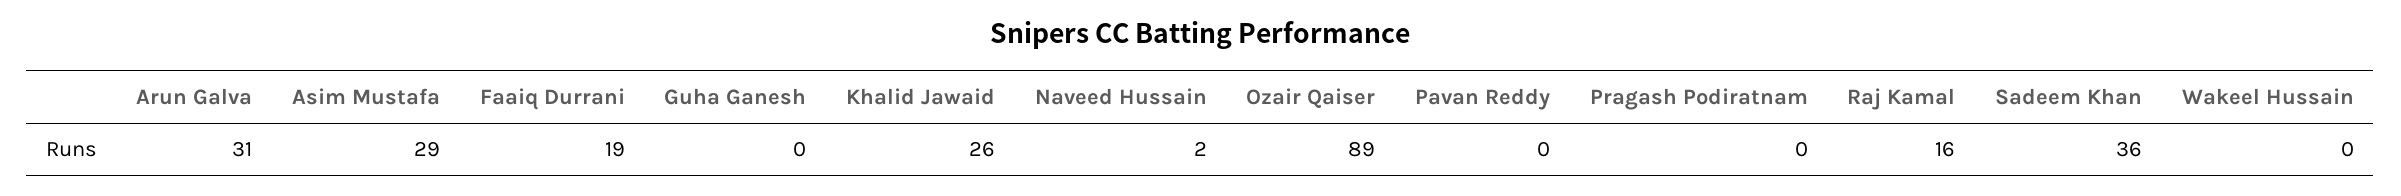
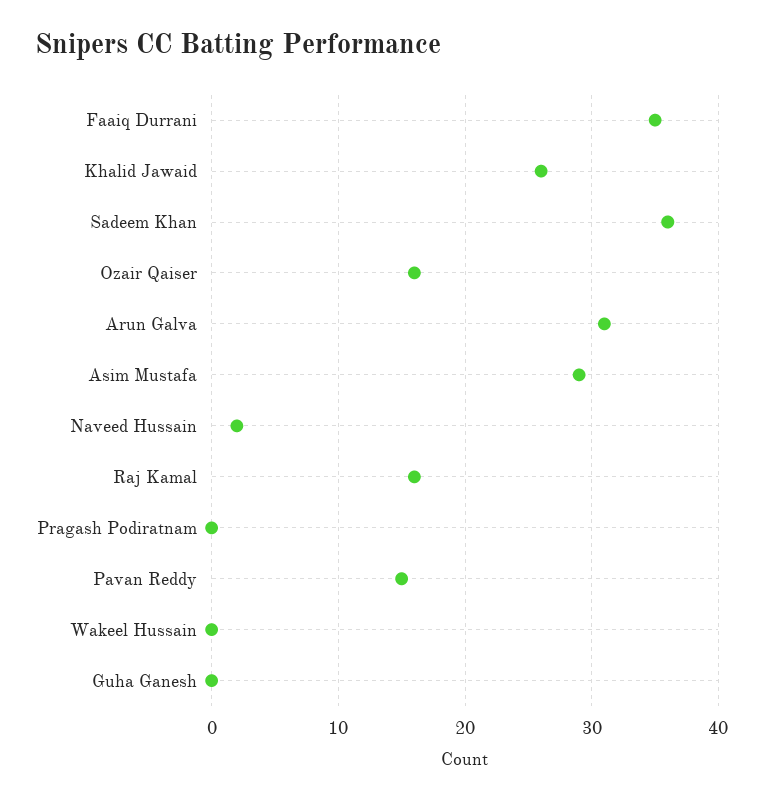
Faaiq Durrani: 19 -> 35
Ozair Qaiser: 89 -> 16
Pavan Reddy: 0 -> 15

